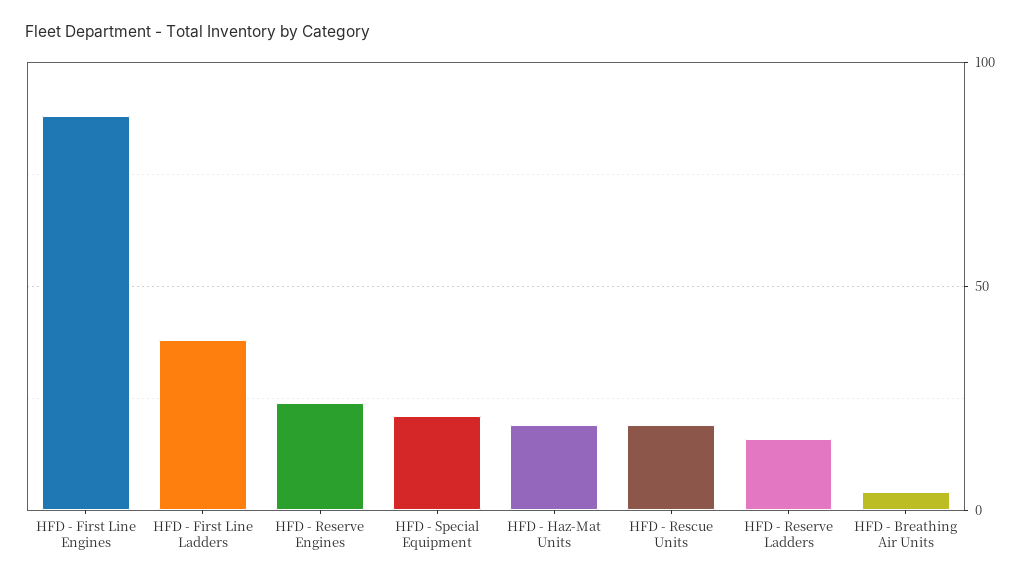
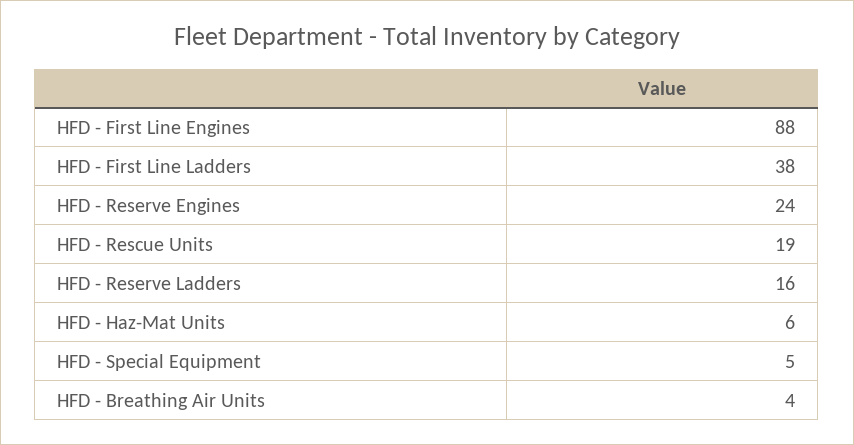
HFD - Special Equipment: 20 -> 5
HFD - Haz-Mat Units: 20 -> 6

